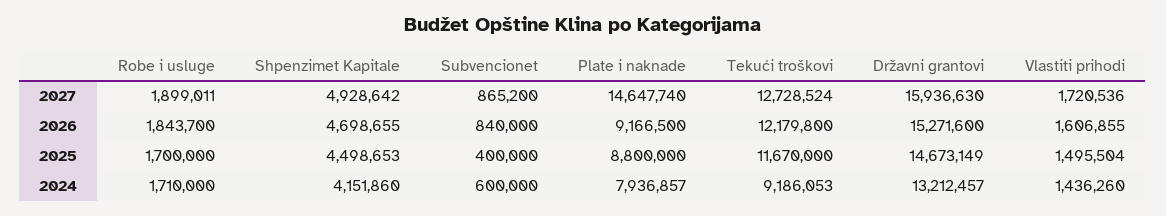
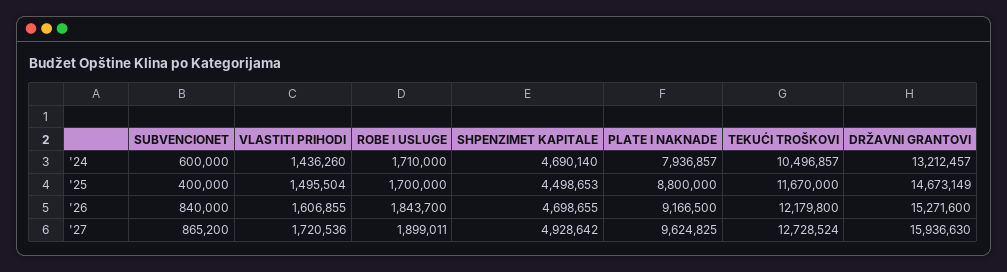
Plate i naknade, 2027: 14647740 -> 9624825
Shpenzimet Kapitale, 2024: 4151860 -> 4690140
Tekući troškovi, 2024: 9186053 -> 10496857

